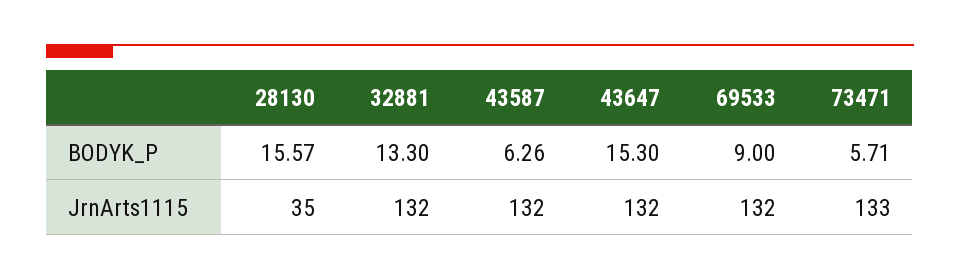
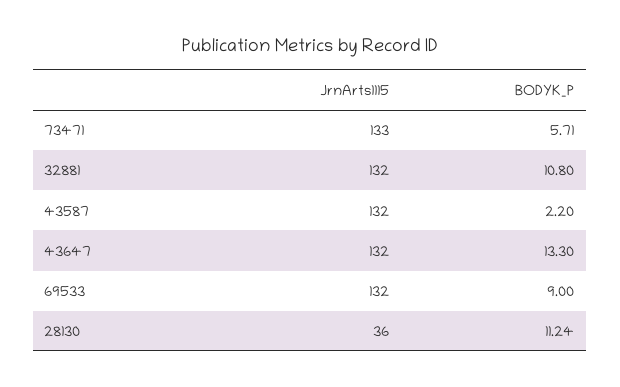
28130, BODYK_P: 15.57 -> 11.24
32881, BODYK_P: 13.3 -> 10.8
43587, BODYK_P: 6.26 -> 2.2
43647, BODYK_P: 15.3 -> 13.3
28130, JrnArts1115: 35 -> 36

